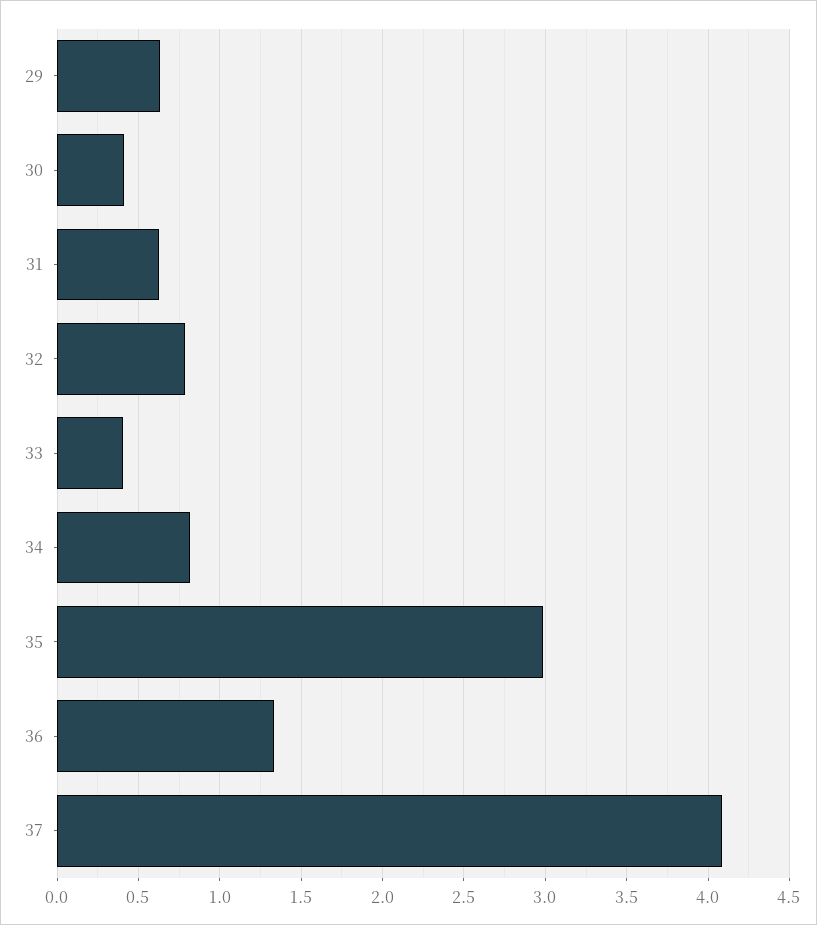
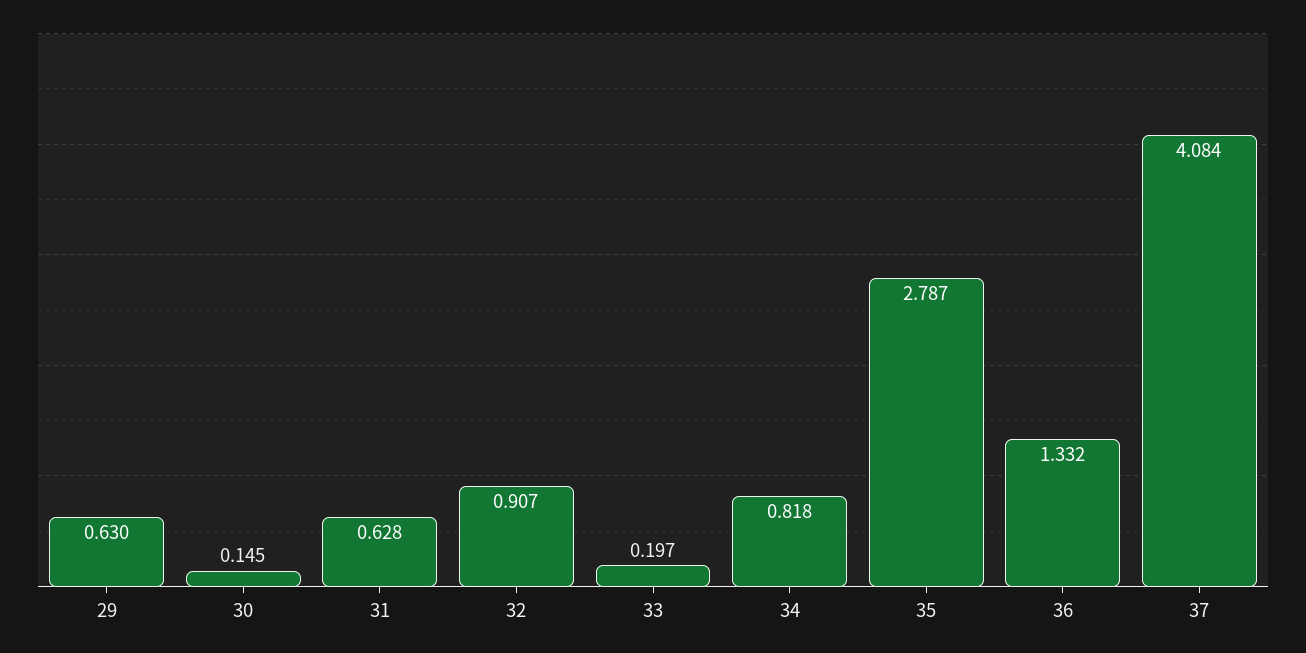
30: 0.4 -> 0.145
32: 0.8 -> 0.907
33: 0.4 -> 0.197
35: 3 -> 2.787

